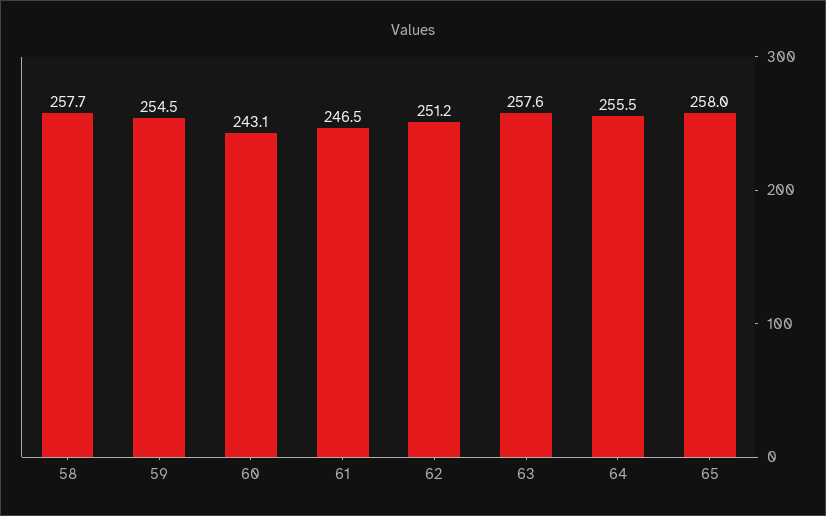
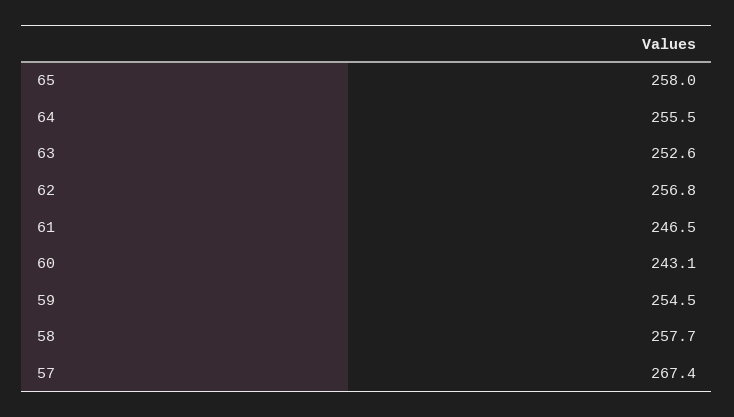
62: 251.2 -> 256.8
63: 257.6 -> 252.6
57: none -> 267.4

